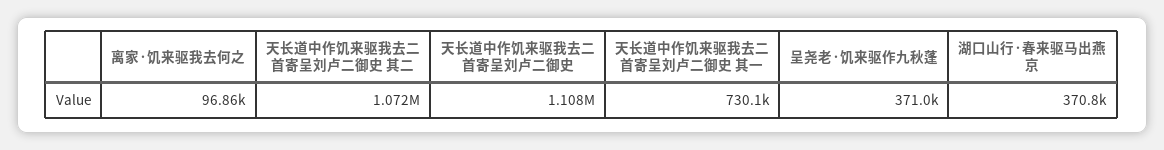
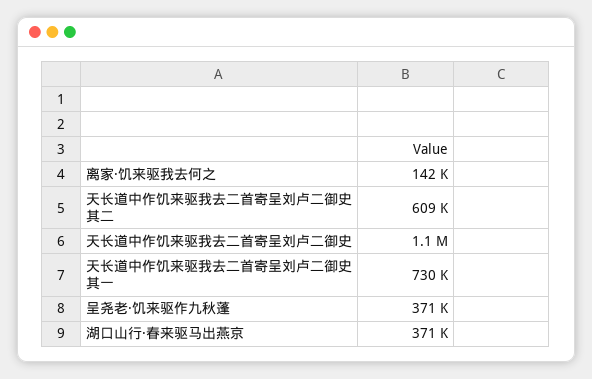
离家·饥来驱我去何之: 96860 -> 142000
天长道中作饥来驱我去二首寄呈刘卢二御史 其二: 1072000 -> 609000

